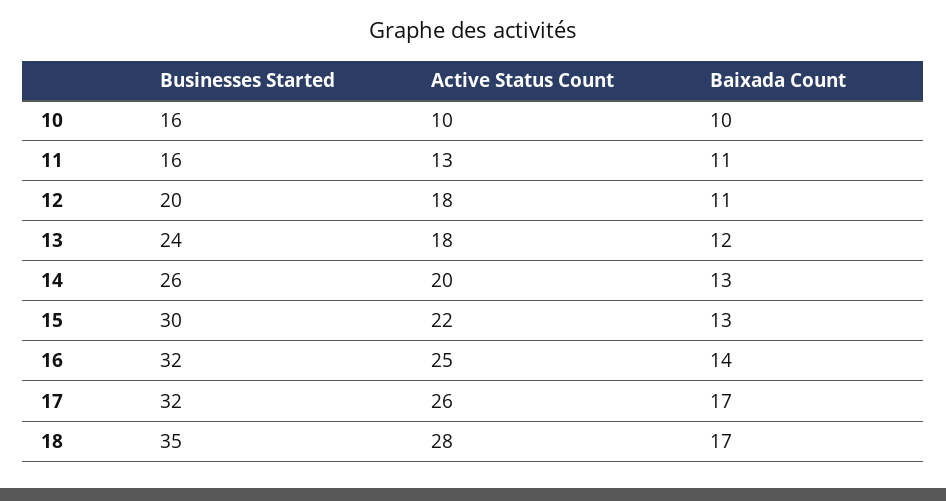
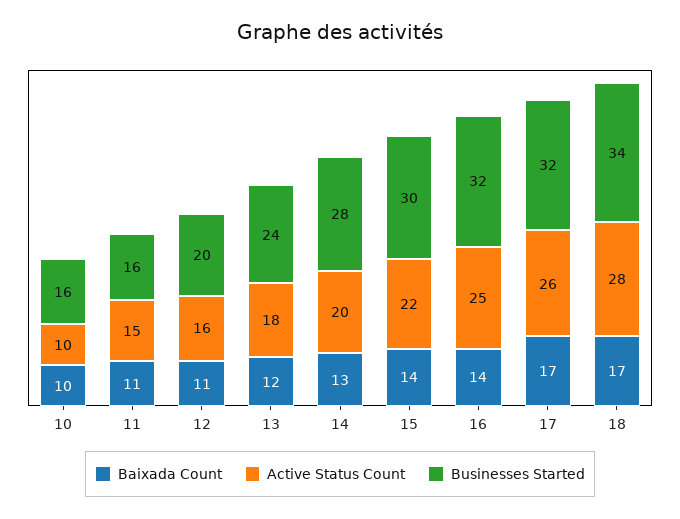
Active Status Count, 11: 13 -> 15
Active Status Count, 12: 18 -> 16
Businesses Started, 14: 26 -> 28
Baixada Count, 15: 13 -> 14
Businesses Started, 18: 35 -> 34

